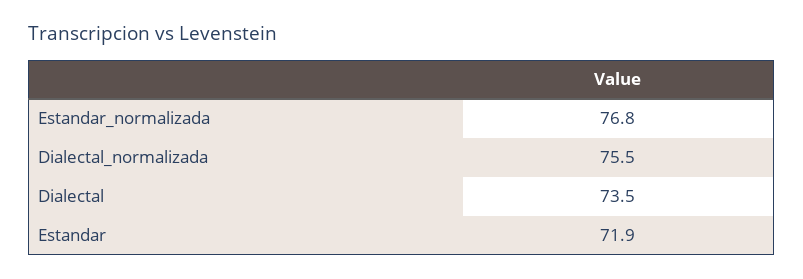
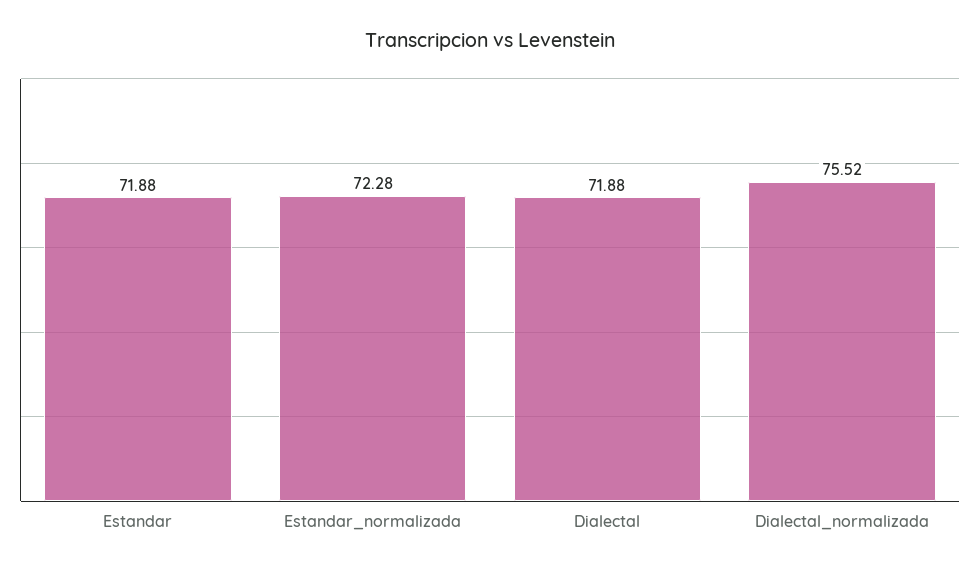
Estandar_normalizada: 76.8 -> 72.28
Dialectal: 73.5 -> 71.88

